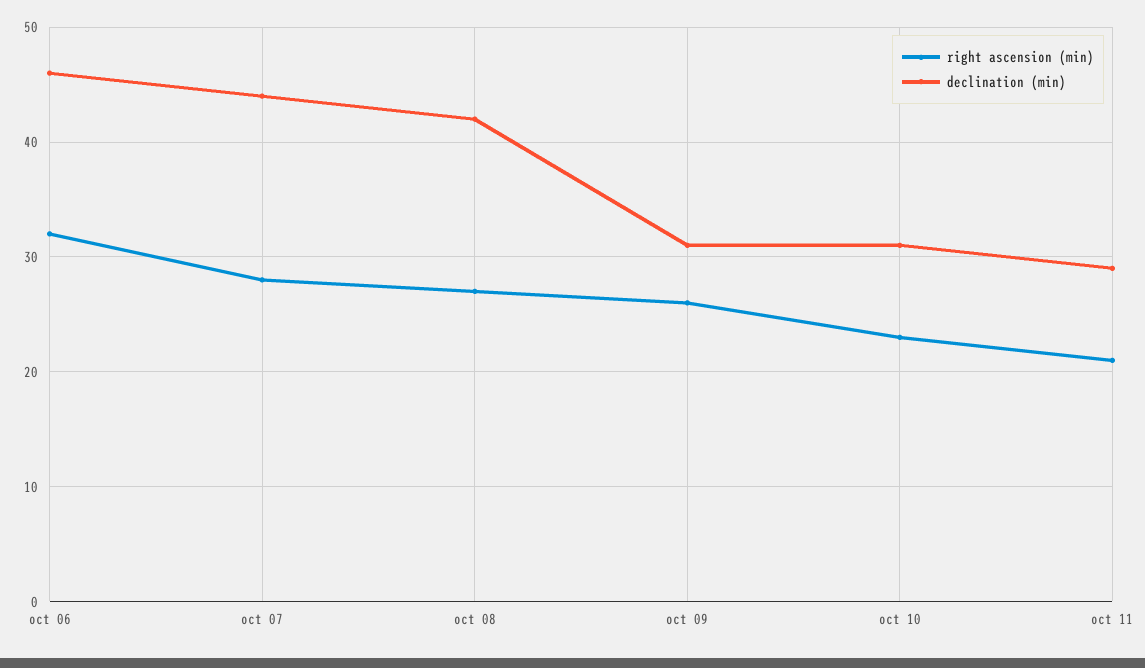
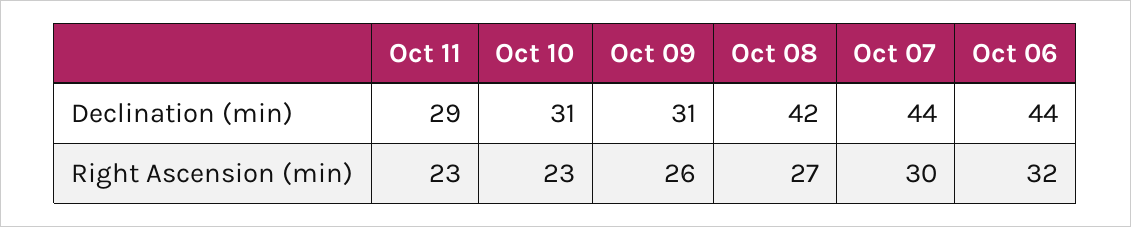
declination (min), oct 06: 46 -> 44
right ascension (min), oct 07: 28 -> 30
right ascension (min), oct 11: 21 -> 23

